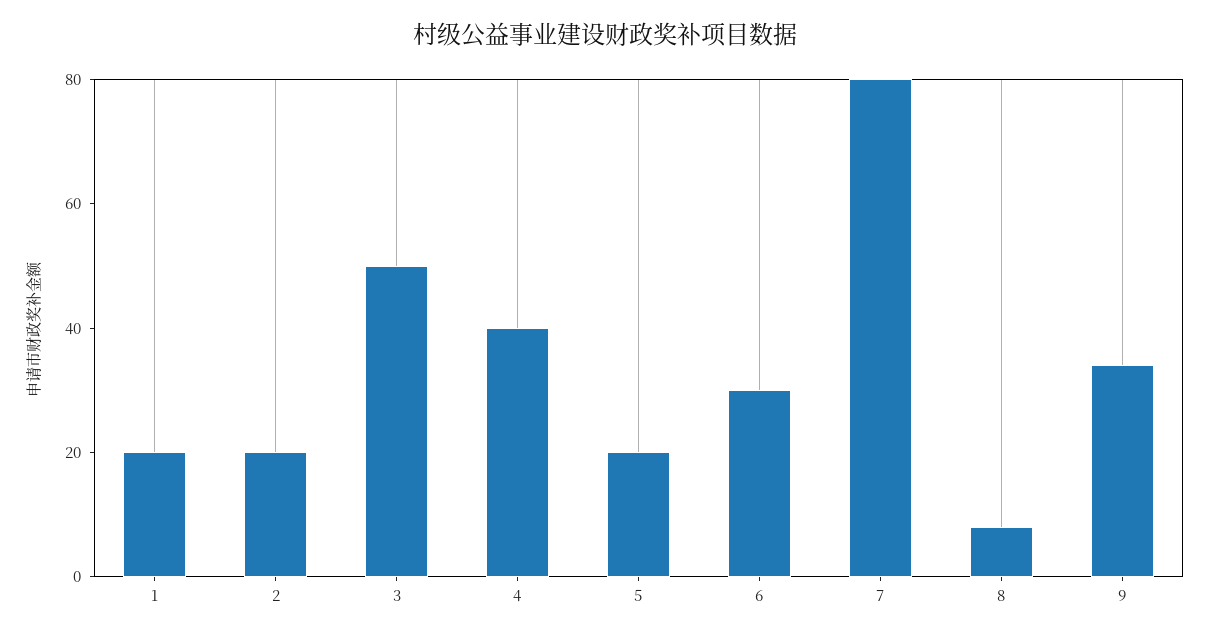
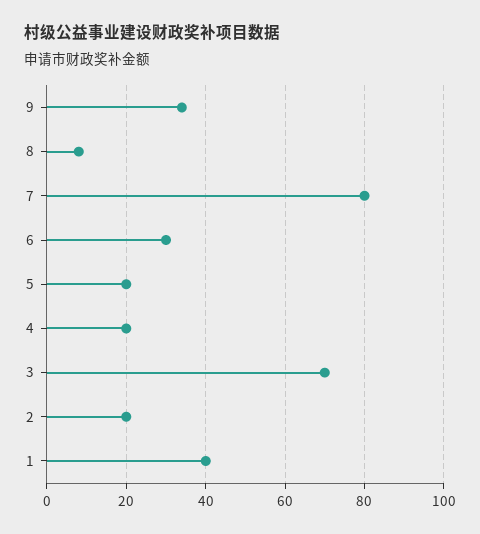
1: 20 -> 40
3: 50 -> 70
4: 40 -> 20

